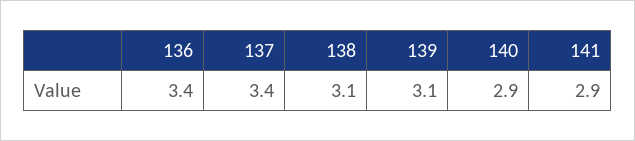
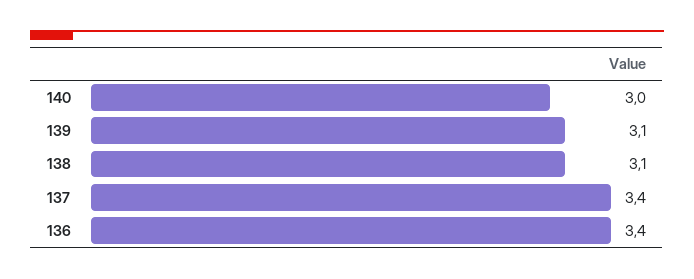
140: 2.9 -> 3
141: 2.9 -> none

